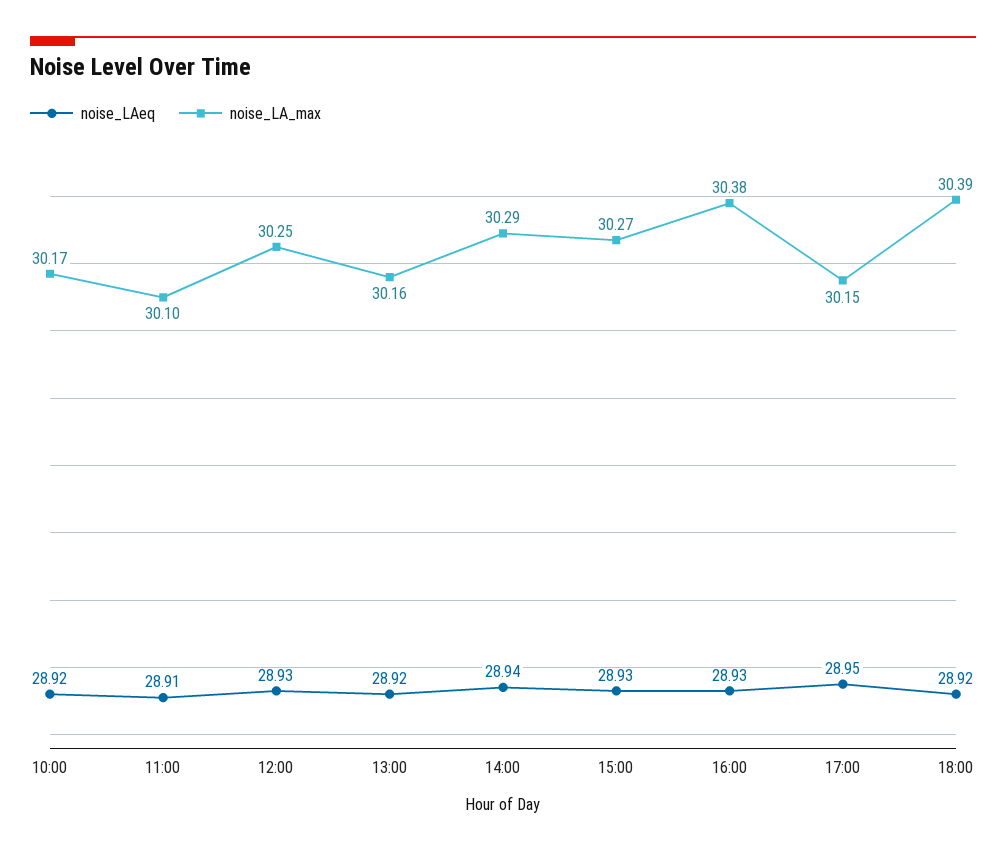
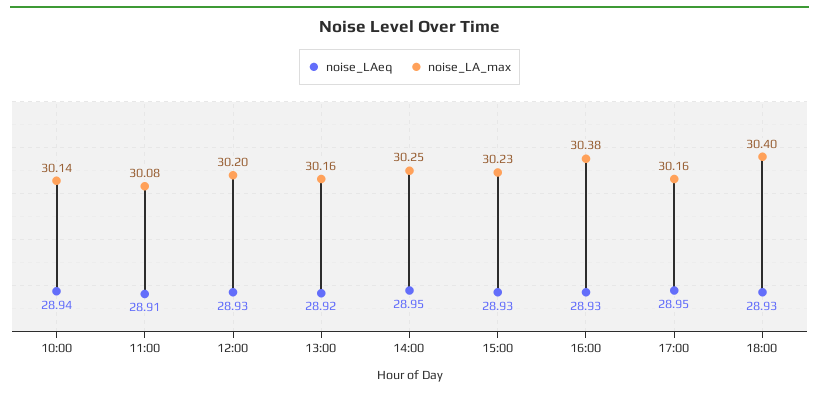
noise_LAeq, 10:00: 28.92 -> 28.94
noise_LA_max, 10:00: 30.17 -> 30.14
noise_LA_max, 11:00: 30.1 -> 30.08
noise_LA_max, 12:00: 30.25 -> 30.2
noise_LAeq, 14:00: 28.94 -> 28.95
noise_LA_max, 14:00: 30.29 -> 30.25
noise_LA_max, 15:00: 30.27 -> 30.23
noise_LA_max, 17:00: 30.15 -> 30.16
noise_LAeq, 18:00: 28.92 -> 28.93
noise_LA_max, 18:00: 30.39 -> 30.4

